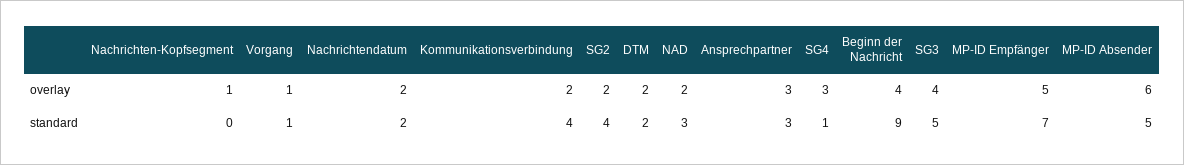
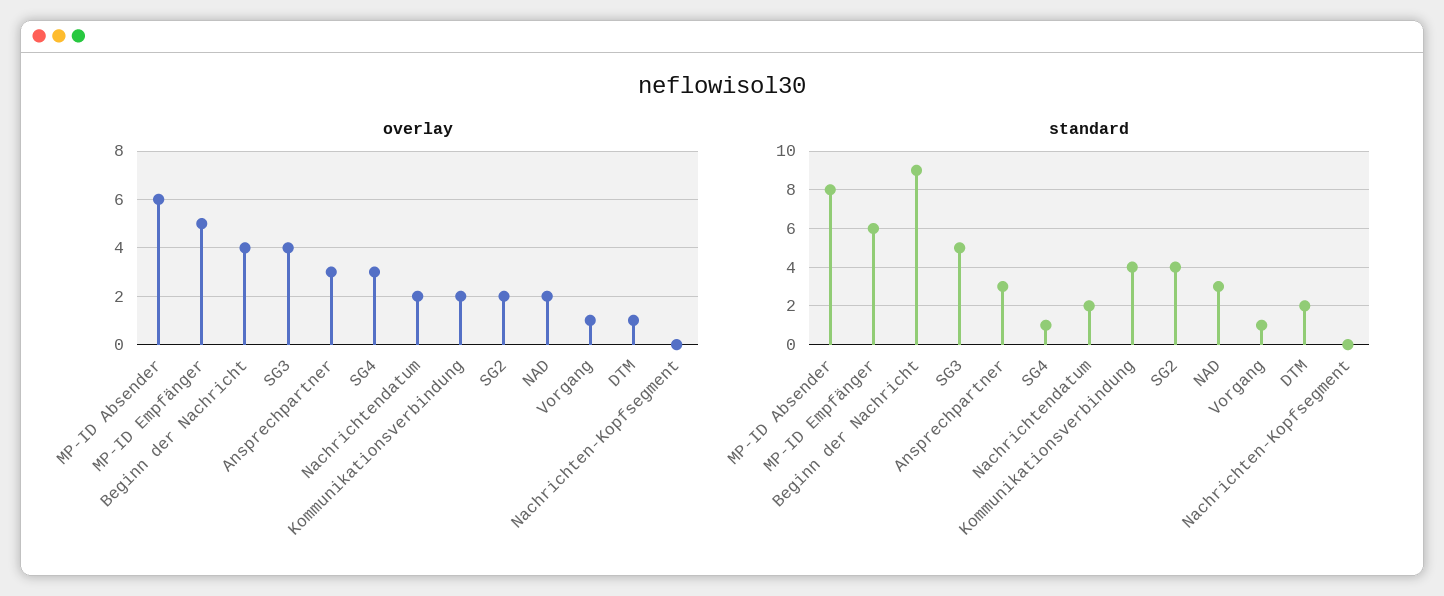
overlay, Nachrichten-Kopfsegment: 1 -> 0
overlay, DTM: 2 -> 1
standard, MP-ID Empfänger: 7 -> 6
standard, MP-ID Absender: 5 -> 8

